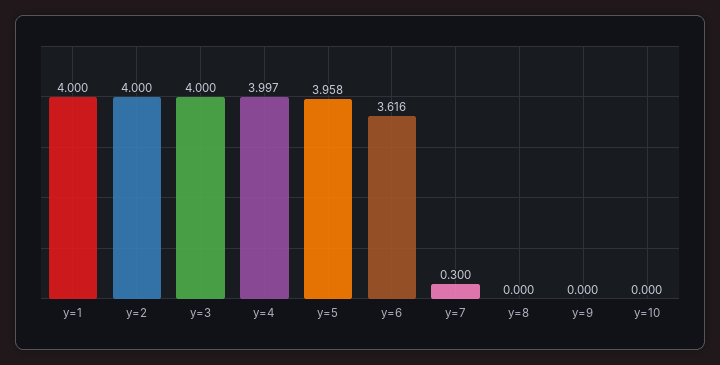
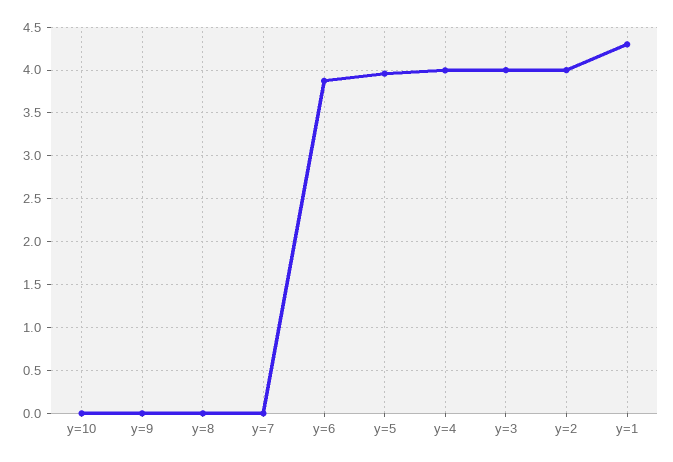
y=1: 4 -> 4.3
y=6: 3.616 -> 3.9
y=7: 0.3 -> 0

